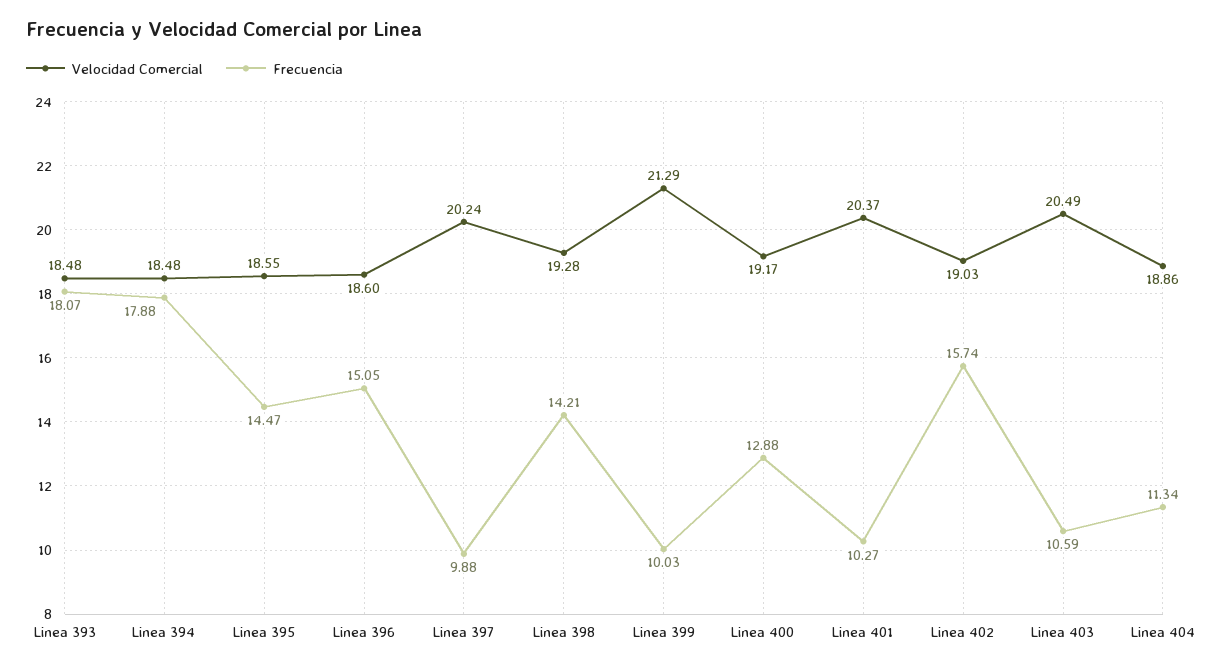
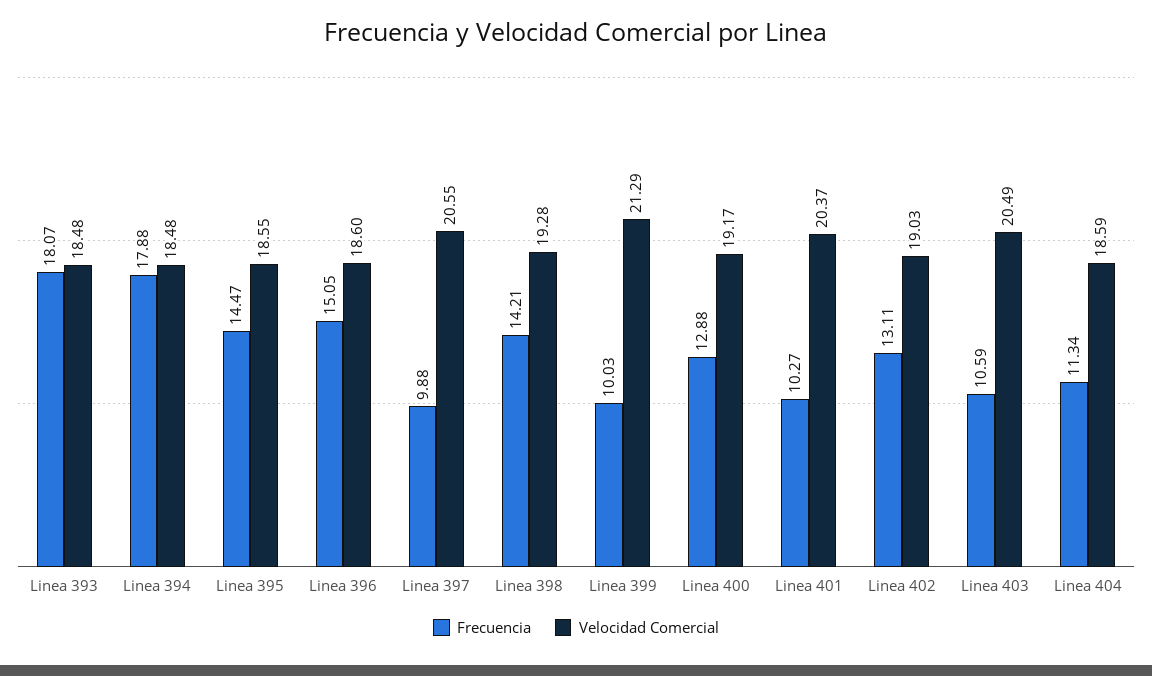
Velocidad Comercial, Linea 397: 20.24 -> 20.55
Frecuencia, Linea 402: 15.74 -> 13.11
Velocidad Comercial, Linea 404: 18.86 -> 18.59

